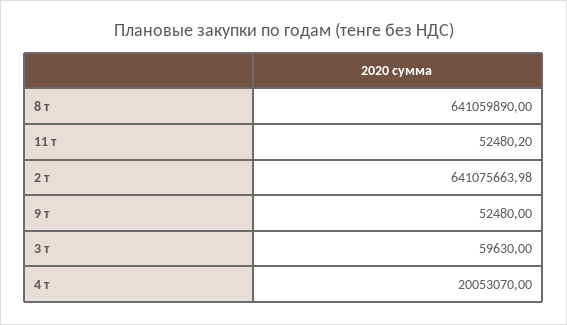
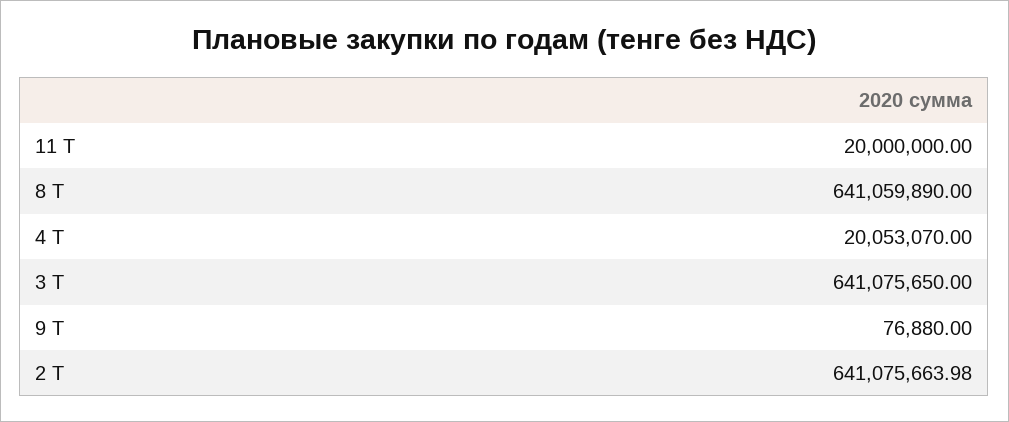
11 т: 52480.2 -> 20000000
9 т: 52480 -> 76880
3 т: 59630 -> 641075650

